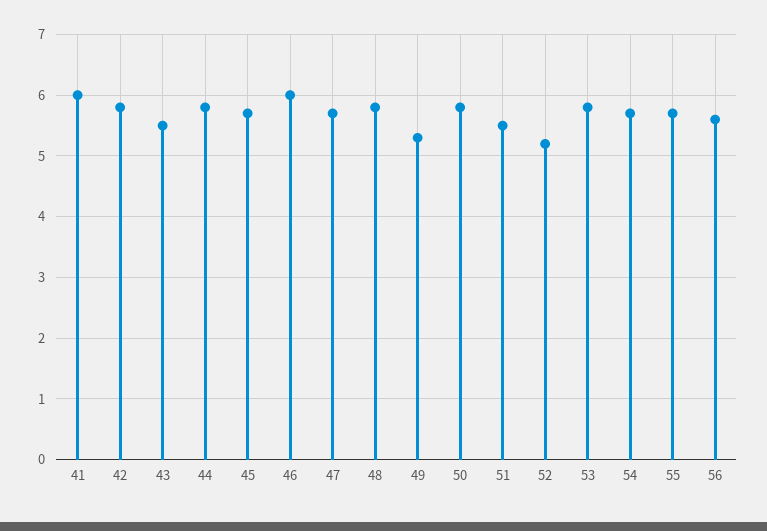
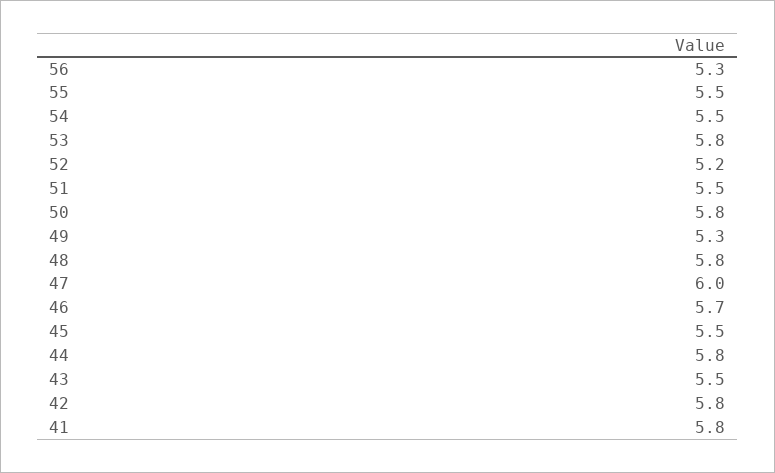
41: 6 -> 5.8
45: 5.7 -> 5.5
46: 6 -> 5.7
47: 5.7 -> 6
54: 5.7 -> 5.5
55: 5.7 -> 5.5
56: 5.6 -> 5.3

